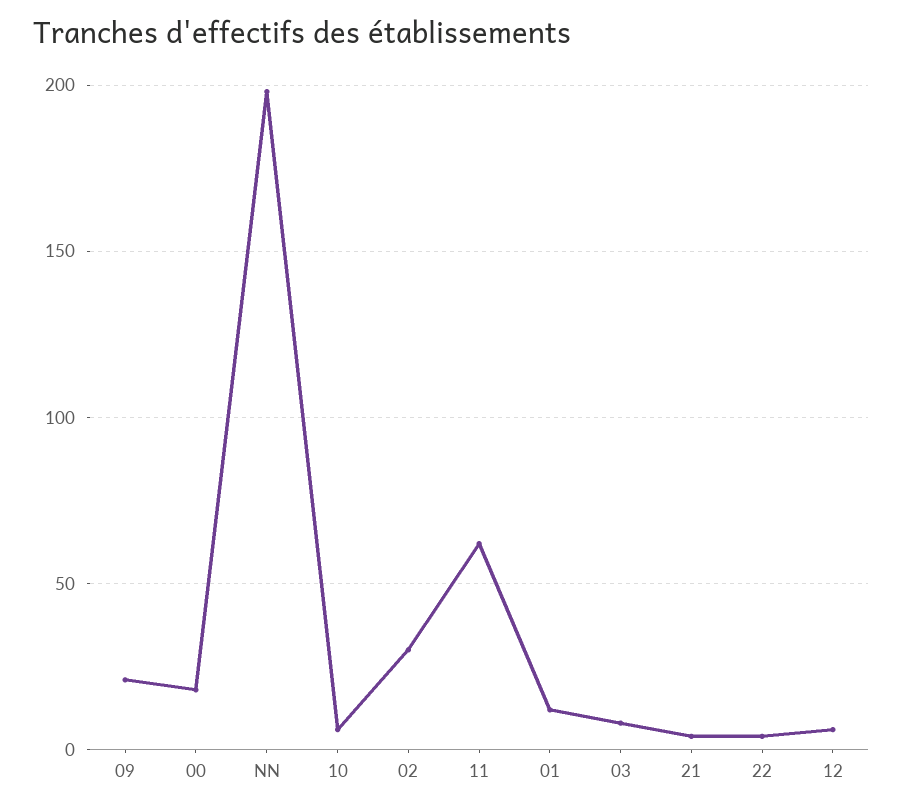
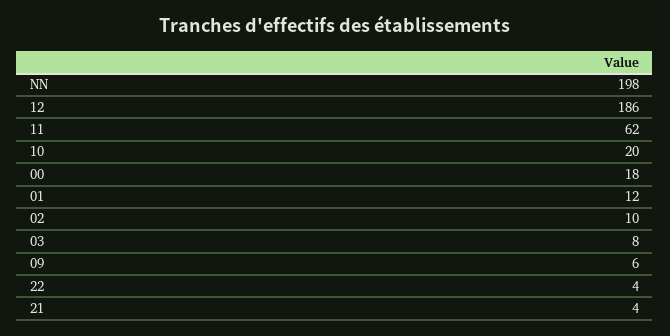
09: 20 -> 6
10: 5 -> 20
02: 30 -> 10
12: 5 -> 186

